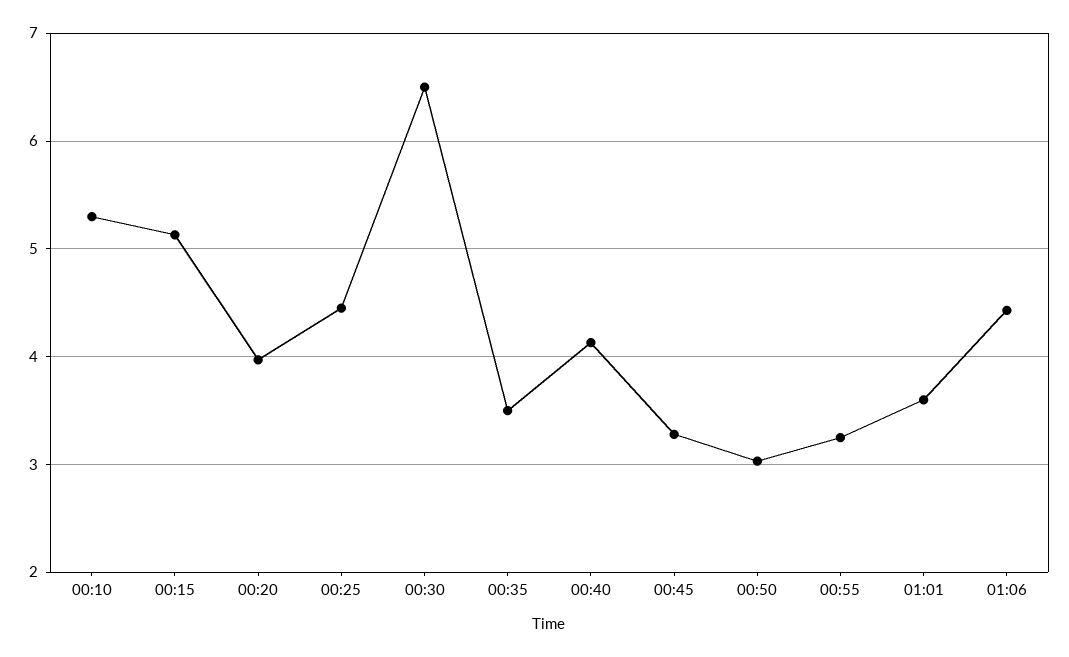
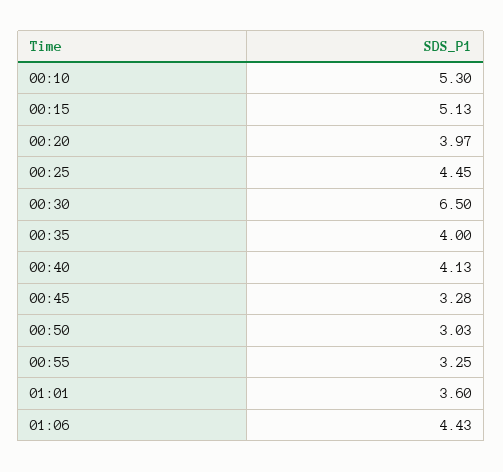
00:35: 3.5 -> 4

